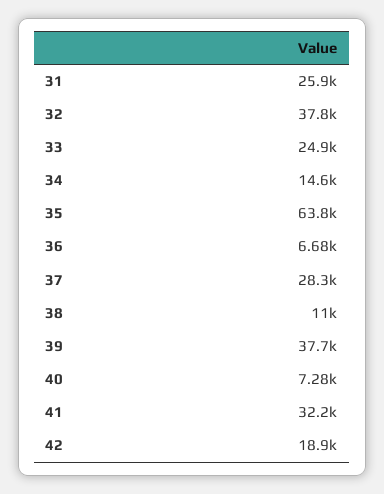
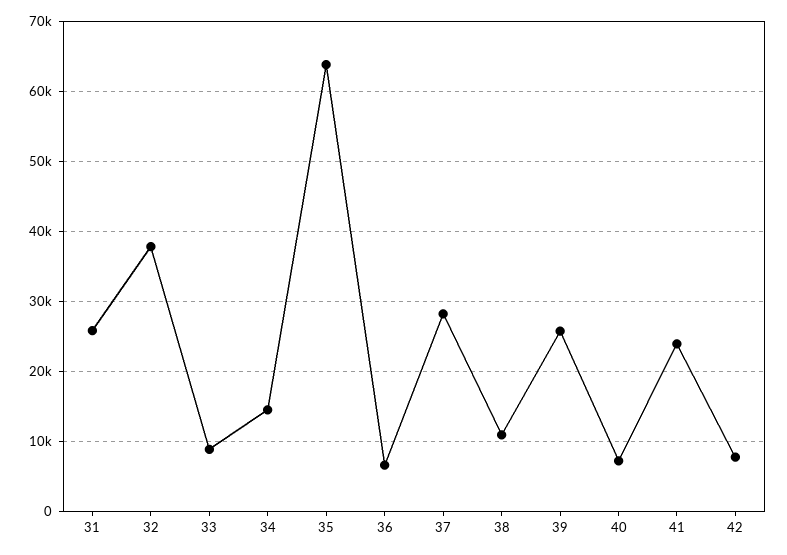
33: 24900 -> 9000
39: 37700 -> 26000
41: 32200 -> 24000
42: 18900 -> 8000

